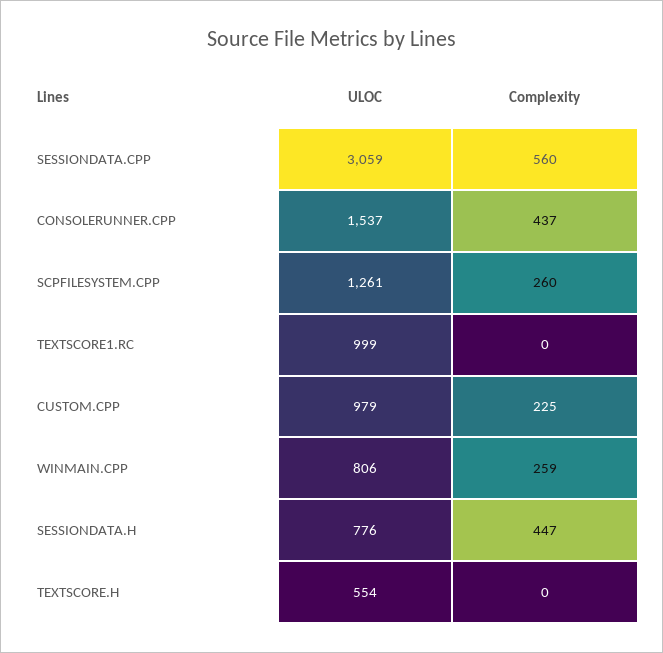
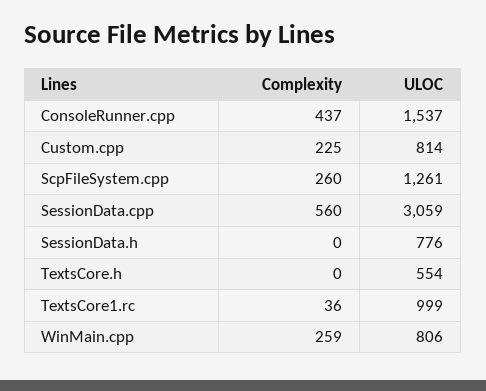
Complexity, TEXTSCORE1.RC: 0 -> 36
ULOC, CUSTOM.CPP: 979 -> 814
Complexity, SESSIONDATA.H: 447 -> 0

